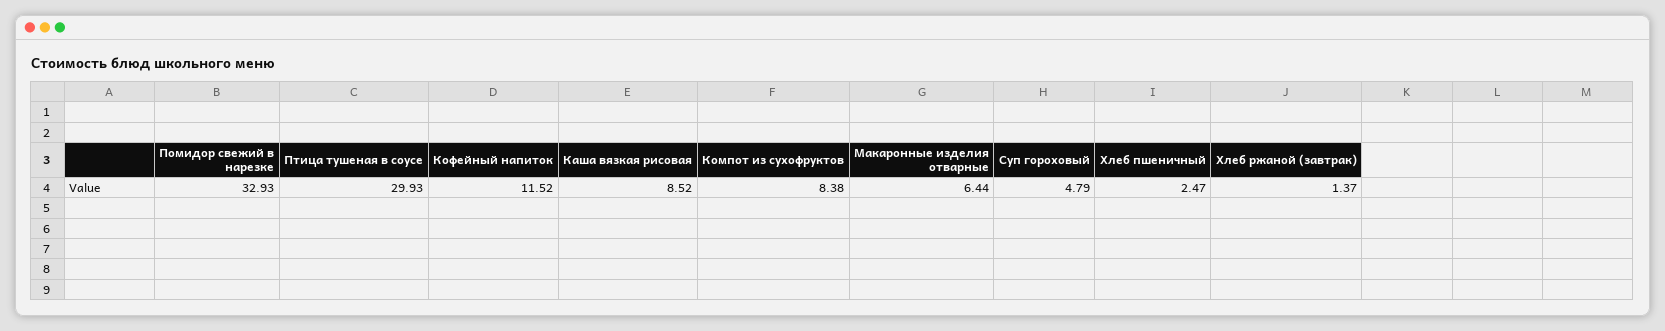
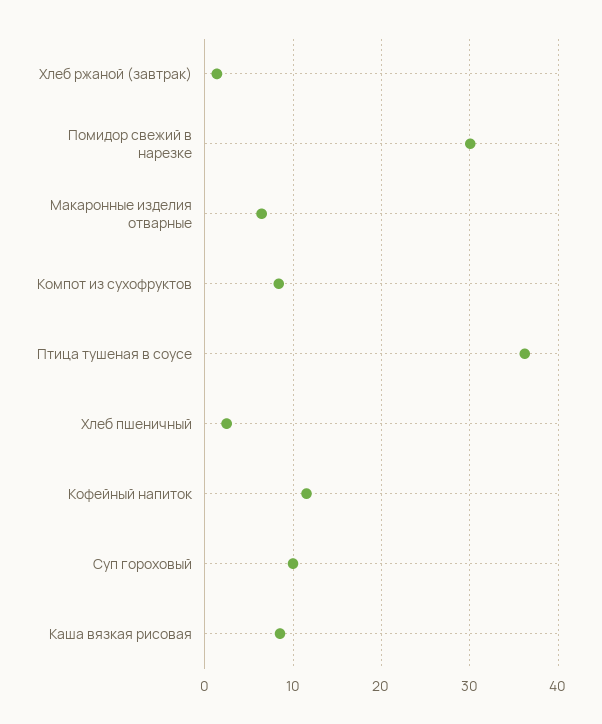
Помидор свежий в нарезке: 32.93 -> 30
Птица тушеная в соусе: 29.93 -> 36
Суп гороховый: 4.79 -> 10

